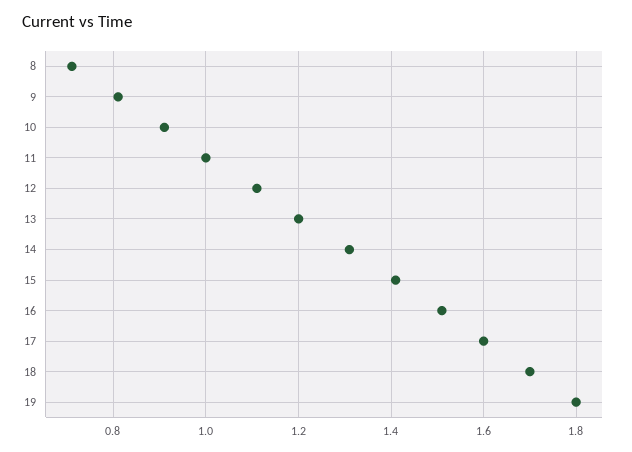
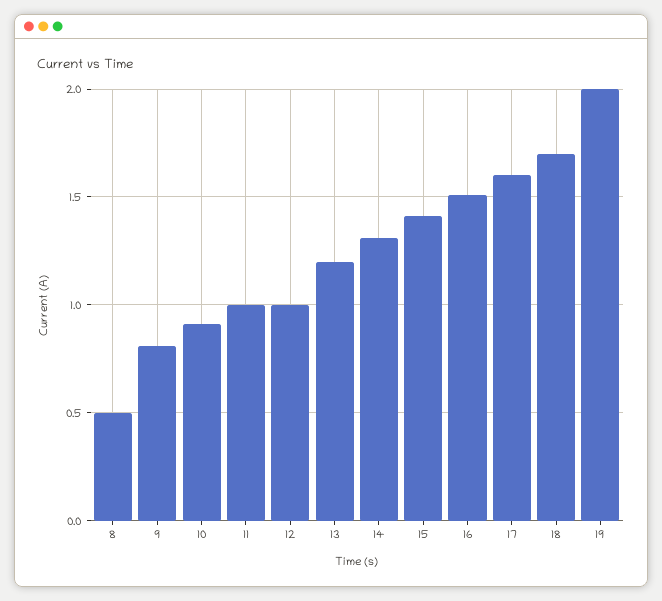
8: 0.7 -> 0.5
12: 1.1 -> 1
19: 1.8 -> 2

